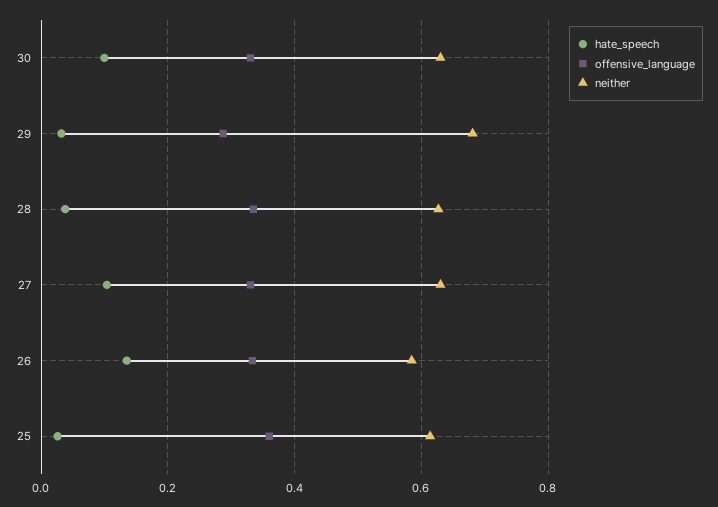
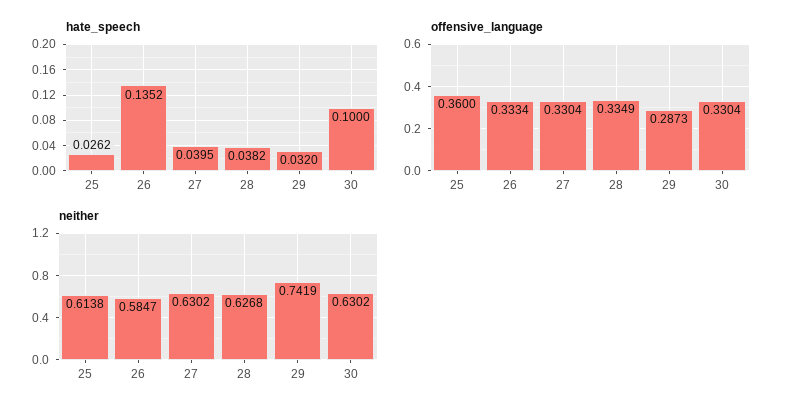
neither, 29: 0.68 -> 0.7419
hate_speech, 27: 0.1 -> 0.0395

